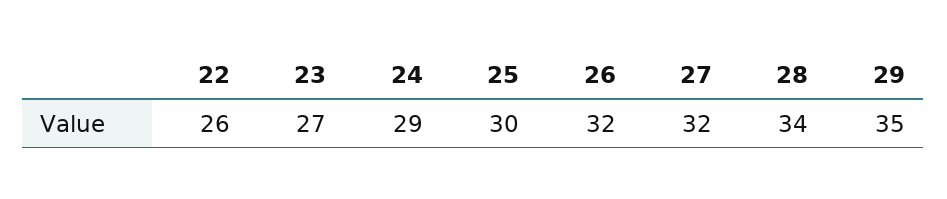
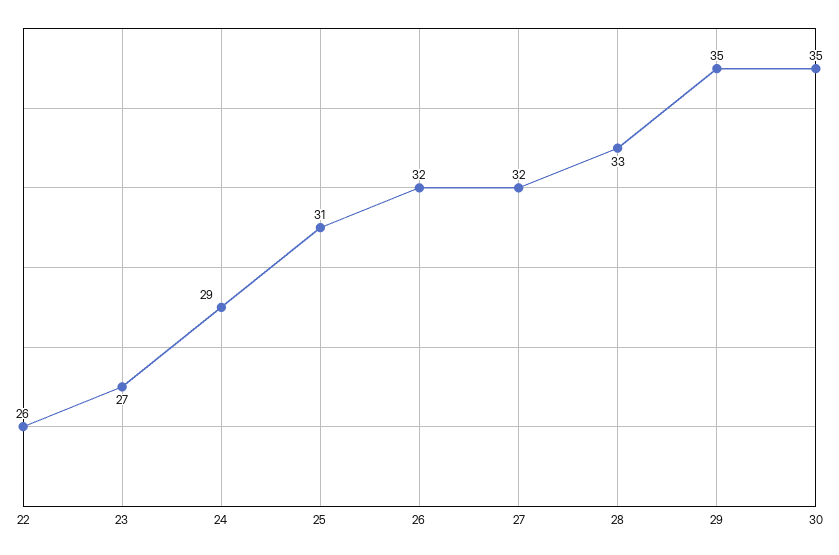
25: 30 -> 31
28: 34 -> 33
30: none -> 35

